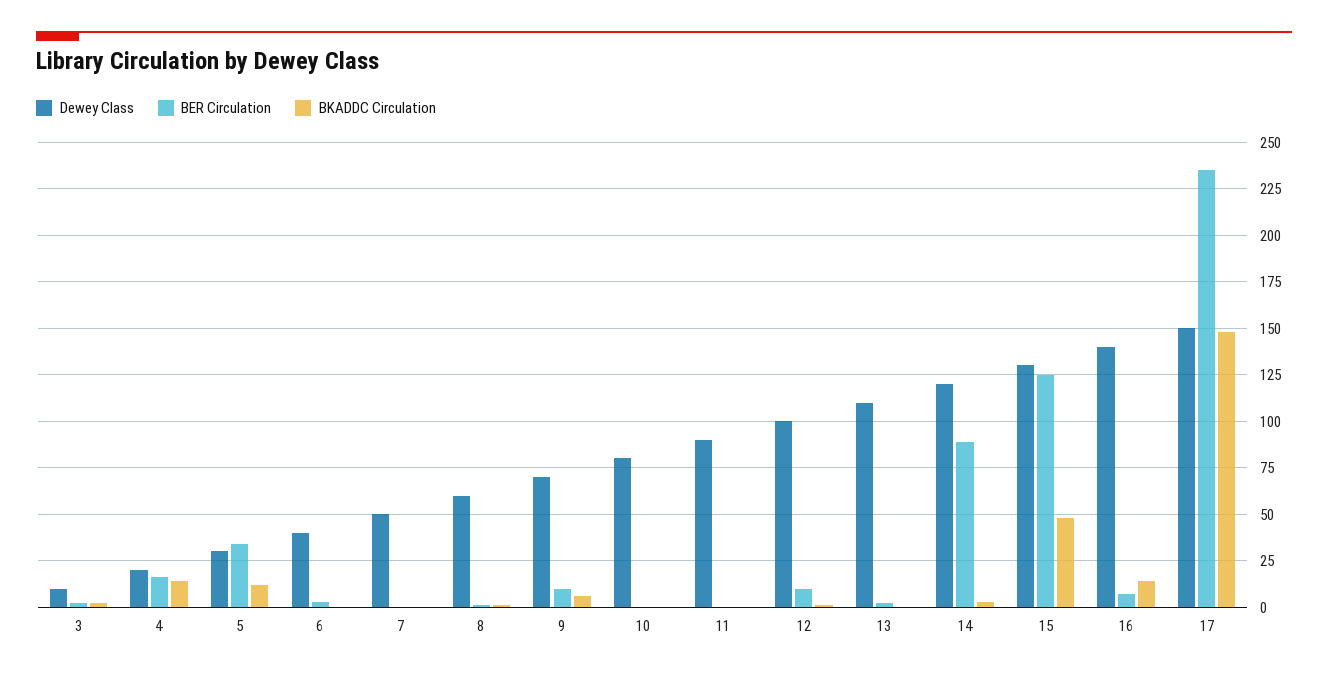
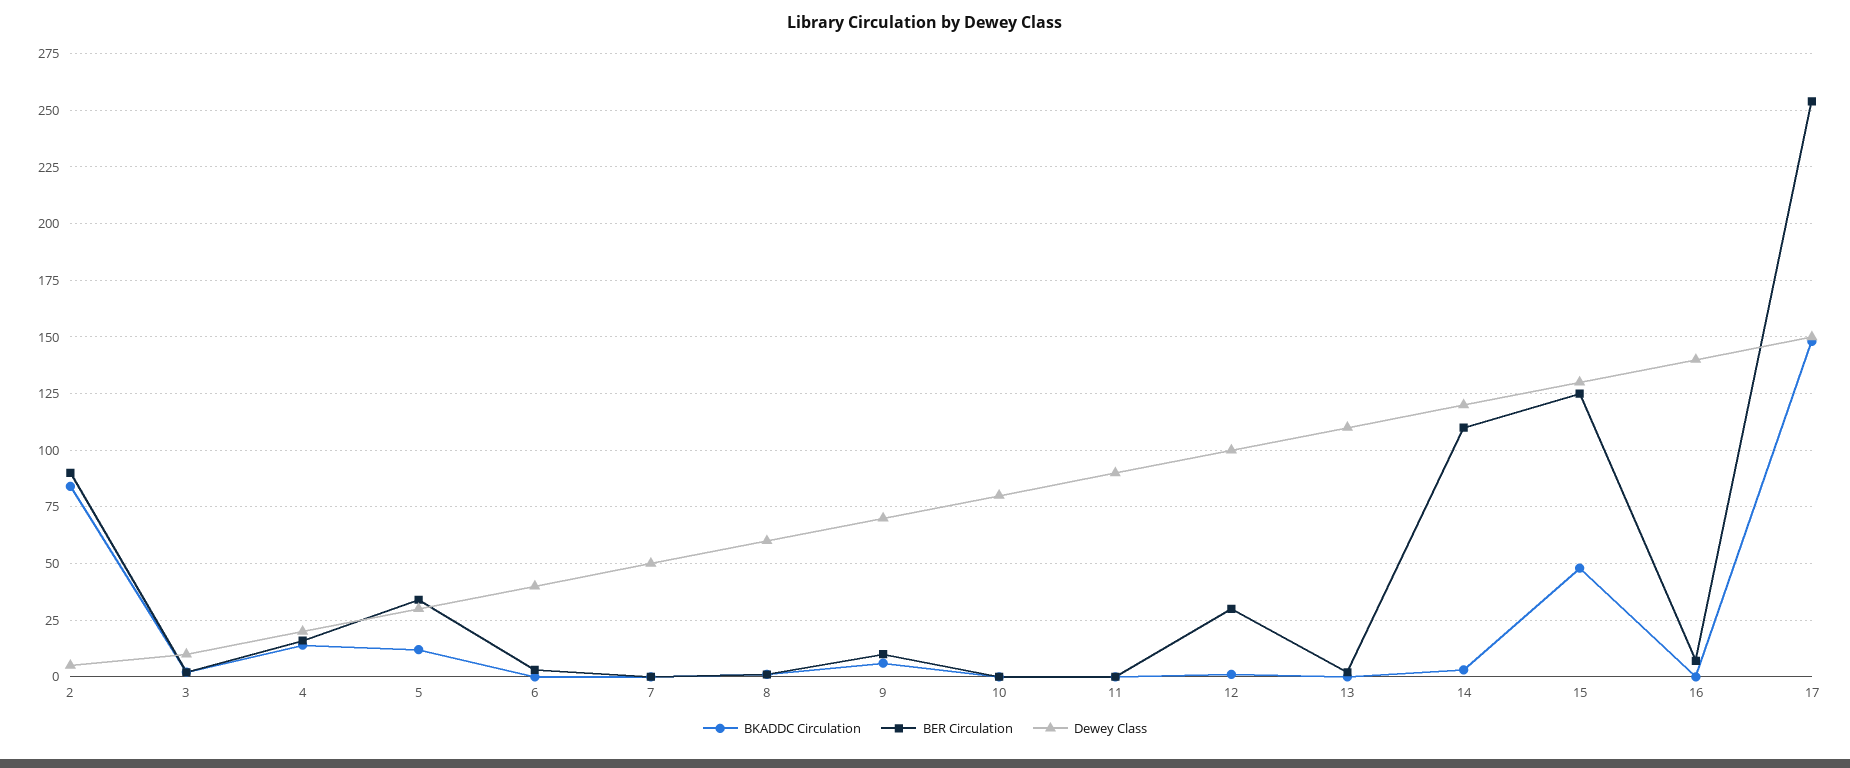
BER Circulation, 12: 10 -> 30
BER Circulation, 14: 90 -> 110
BKADDC Circulation, 16: 15 -> 0
BER Circulation, 17: 235 -> 255
BKADDC Circulation, 2: none -> 85
BER Circulation, 2: none -> 90
Dewey Class, 2: none -> 5

